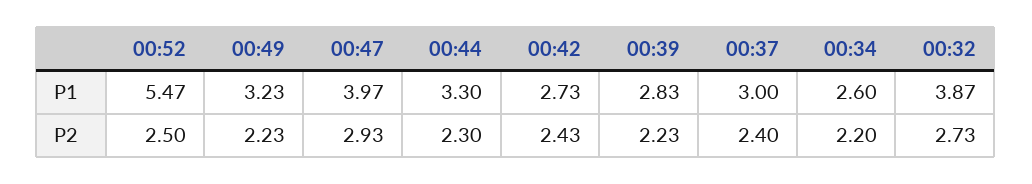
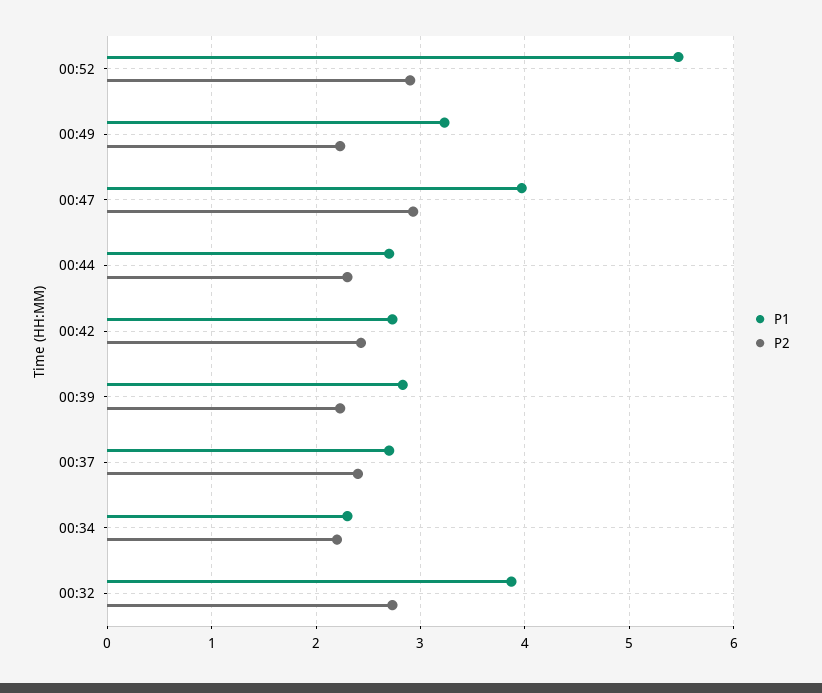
P1, 00:44: 3.3 -> 2.7
P1, 00:37: 3 -> 2.7
P1, 00:34: 2.6 -> 2.3
P2, 00:52: 2.5 -> 2.9

